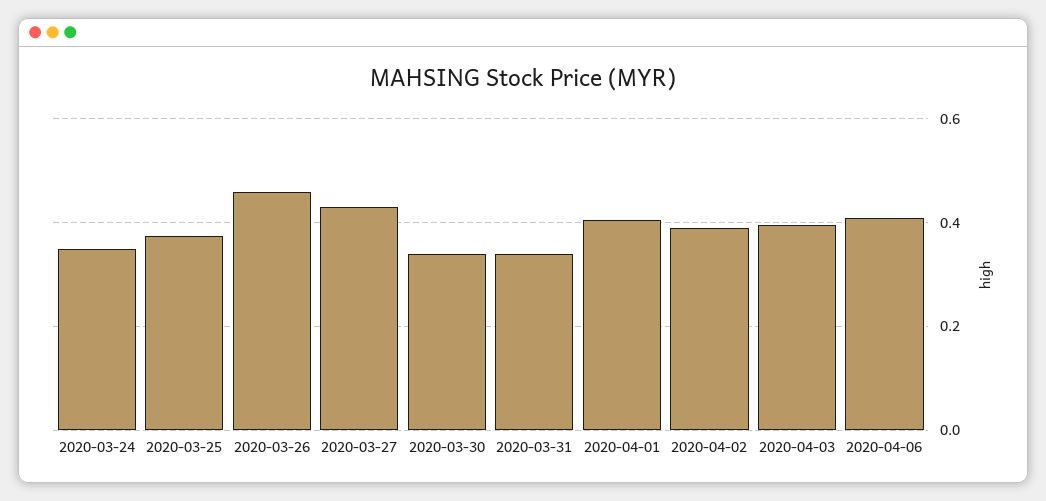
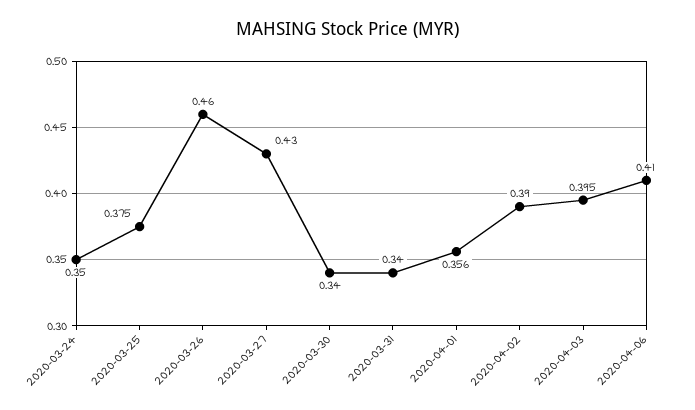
2020-04-01: 0.4 -> 0.356

